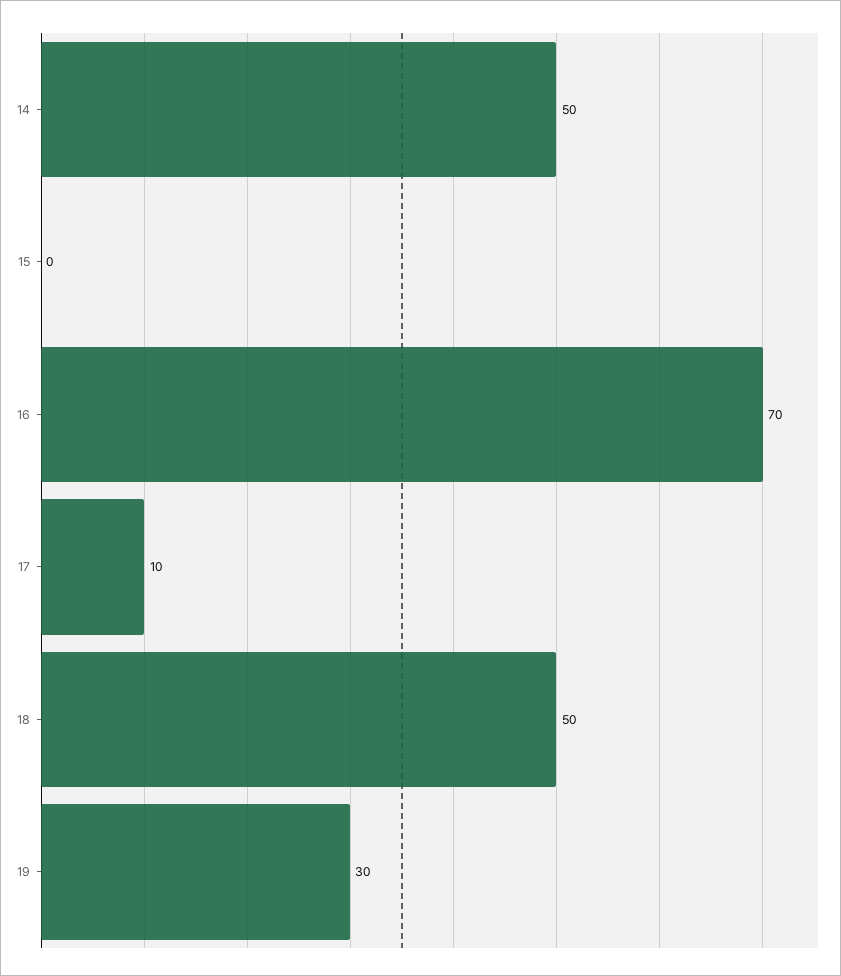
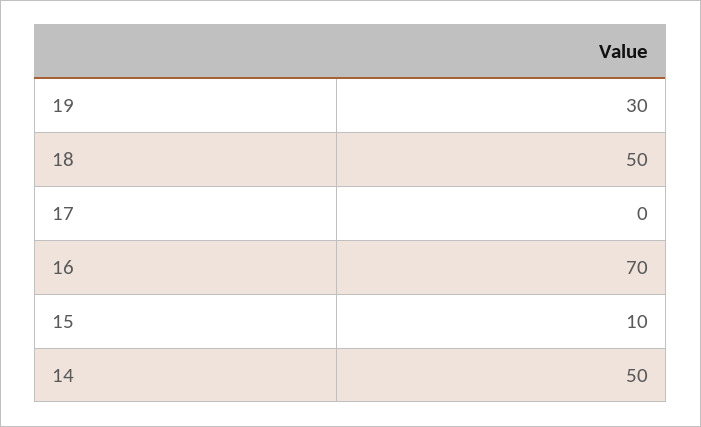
15: 0 -> 10
17: 10 -> 0

